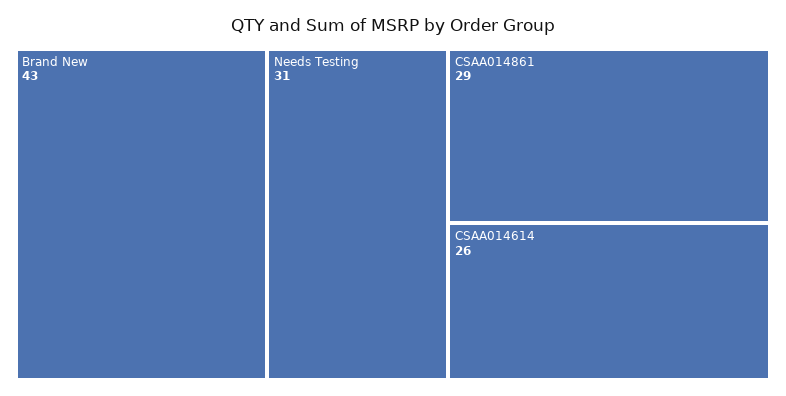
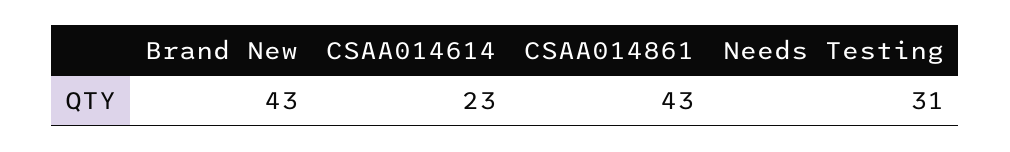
CSAA014861: 29 -> 43
CSAA014614: 26 -> 23

